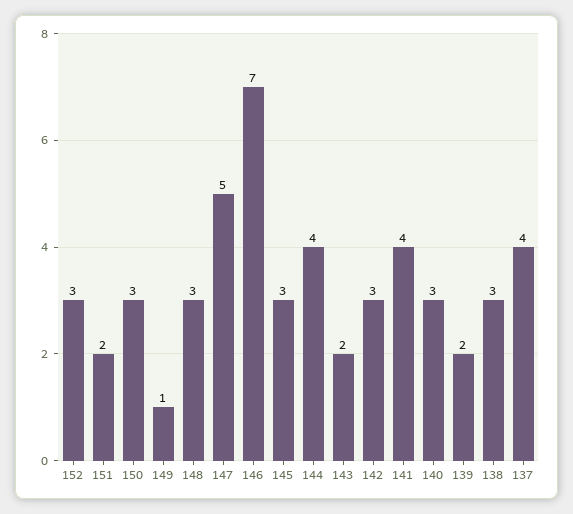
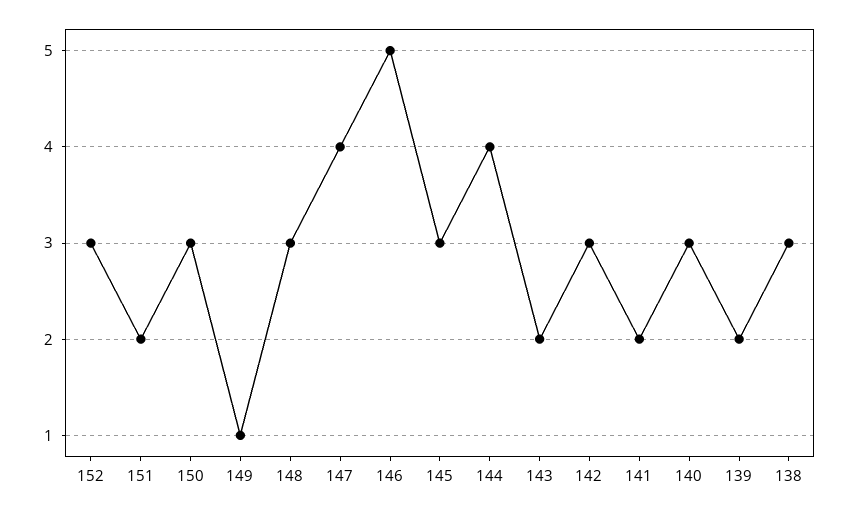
147: 5 -> 4
146: 7 -> 5
141: 4 -> 2
137: 4 -> none

